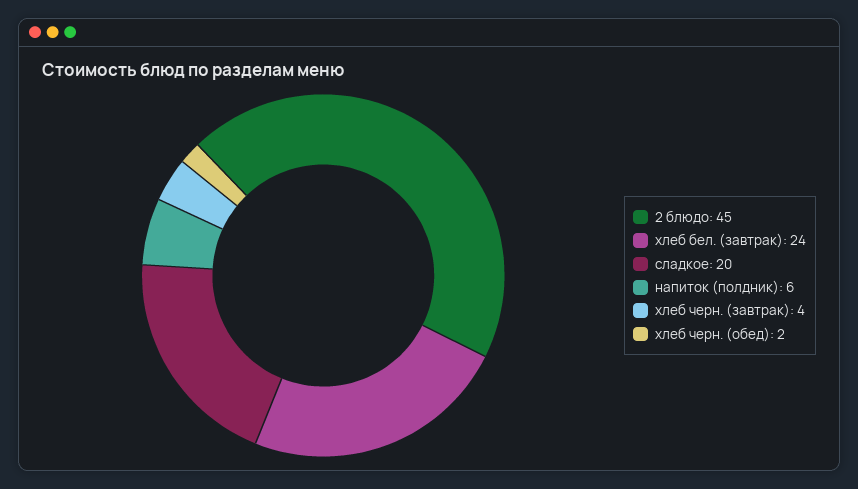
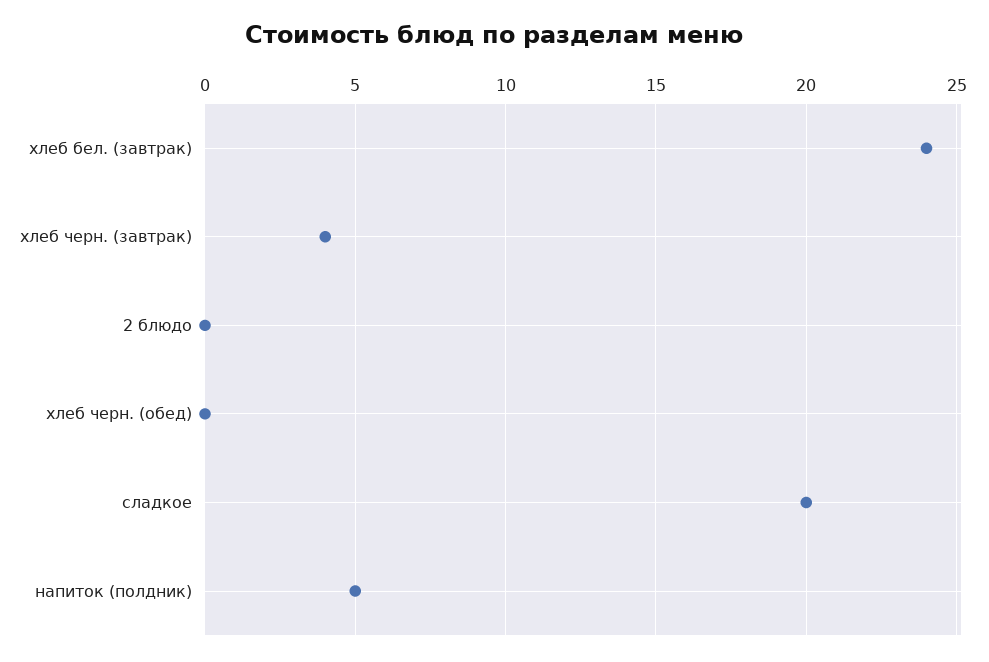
2 блюдо: 45 -> 0
напиток (полдник): 6 -> 5
хлеб черн. (обед): 2 -> 0

